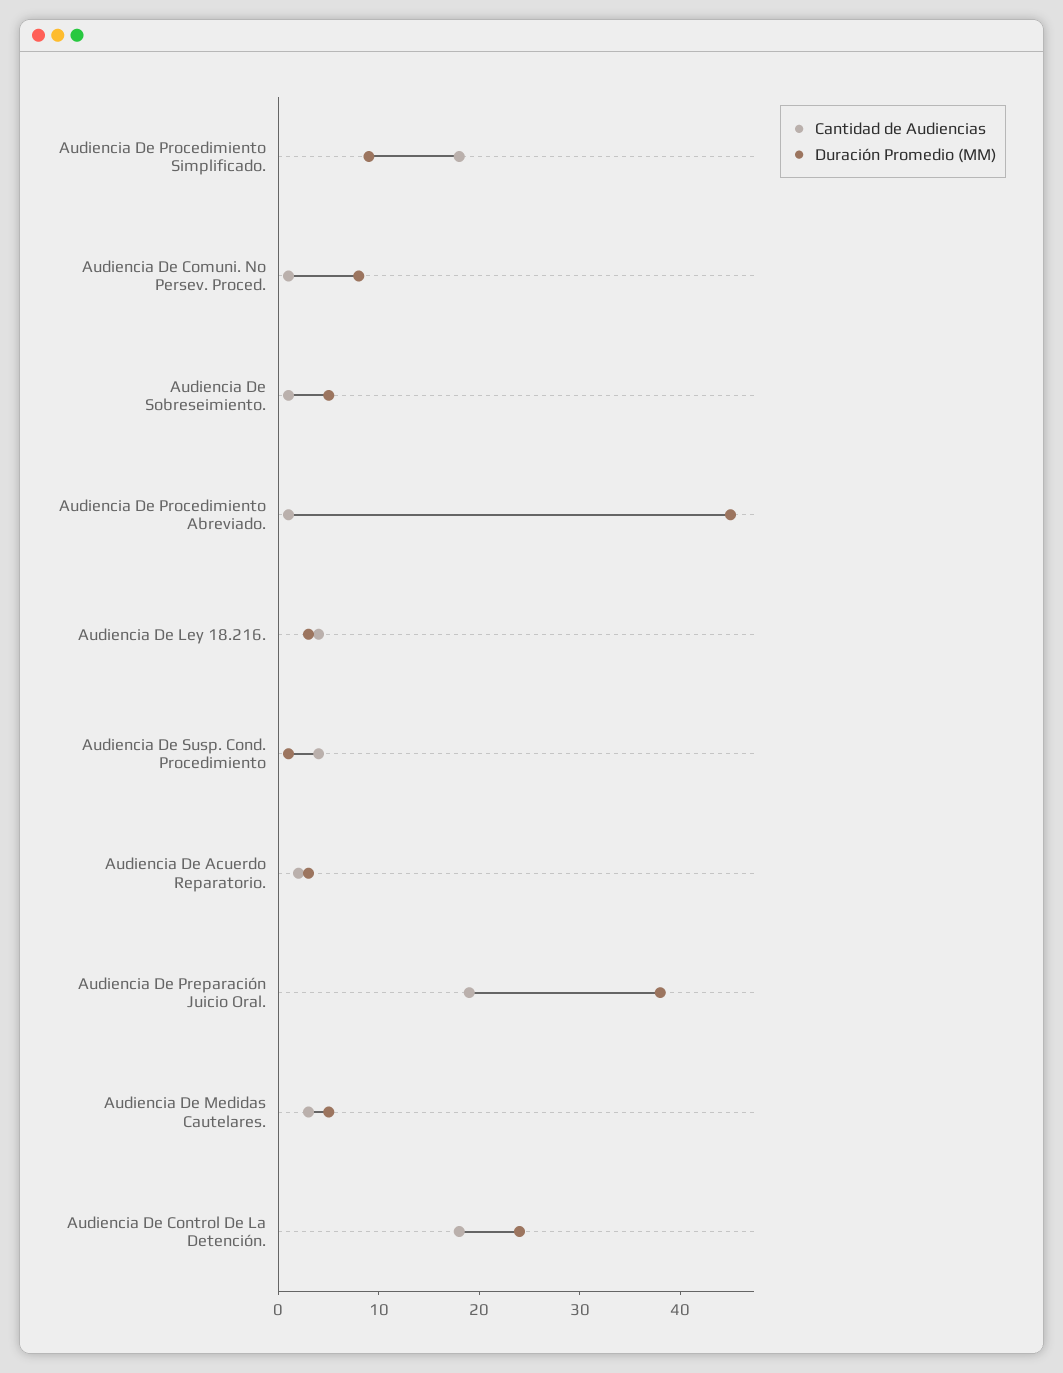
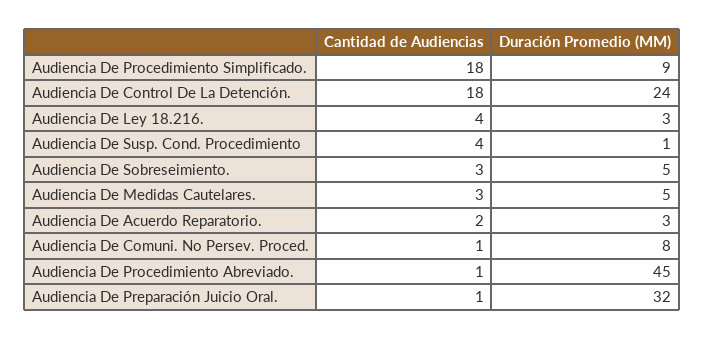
Cantidad de Audiencias, Audiencia De Sobreseimiento.: 1 -> 3
Cantidad de Audiencias, Audiencia De Preparación Juicio Oral.: 19 -> 1
Duración Promedio (MM), Audiencia De Preparación Juicio Oral.: 38 -> 32

